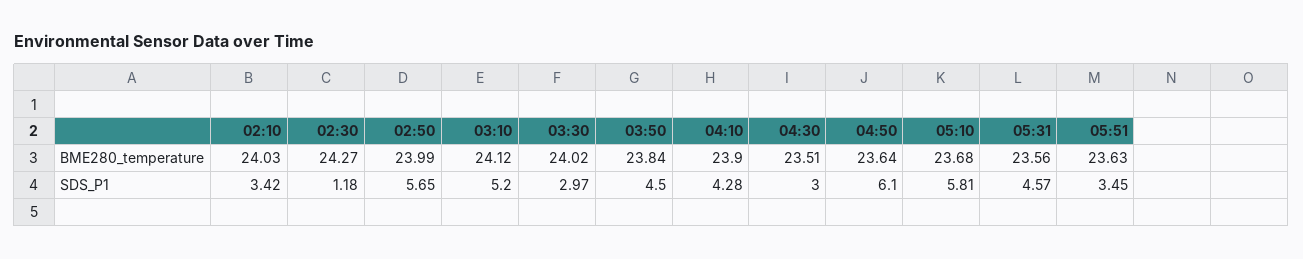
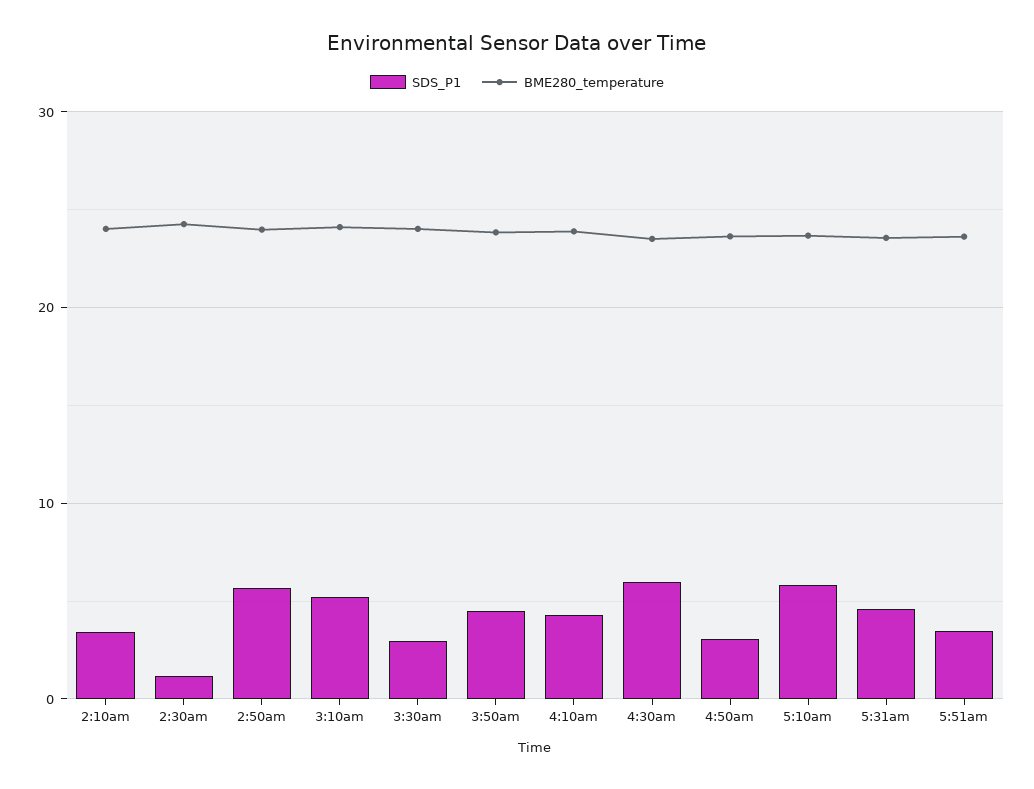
SDS_P1, 04:30: 3 -> 6
SDS_P1, 04:50: 6.1 -> 3

